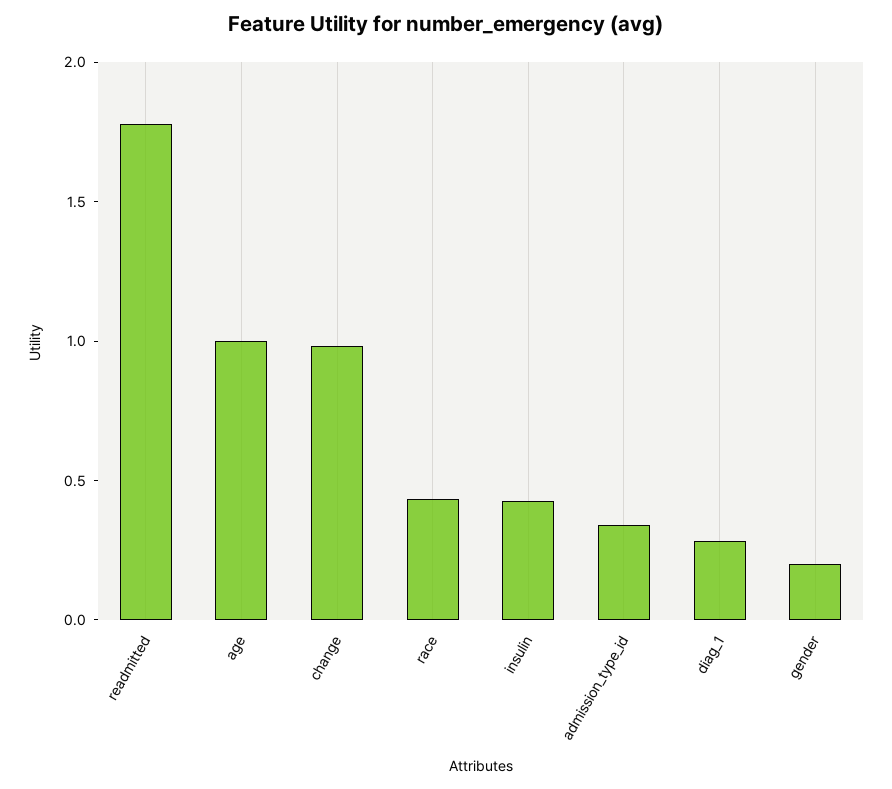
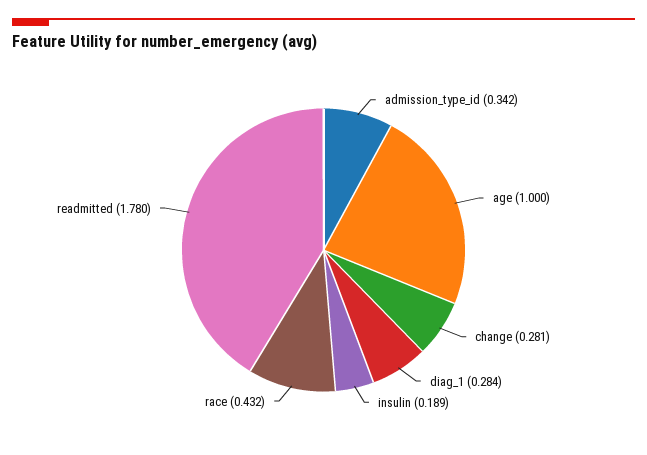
change: 1 -> 0.281
insulin: 0.4 -> 0.189
gender: 0.2 -> none

